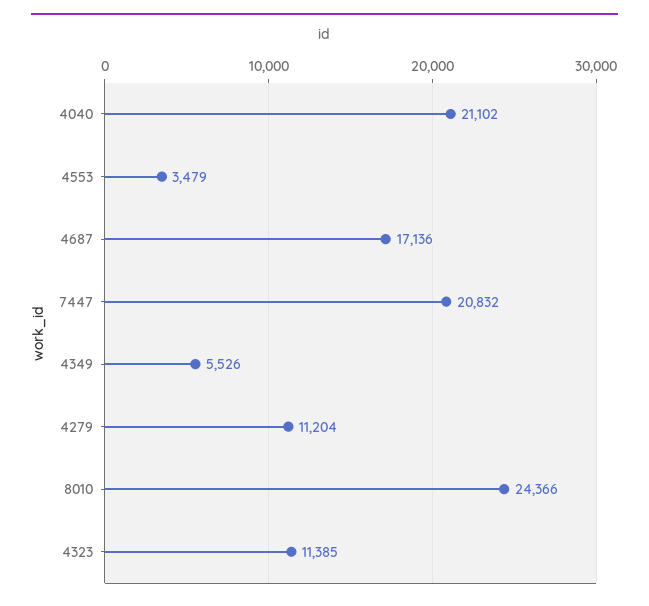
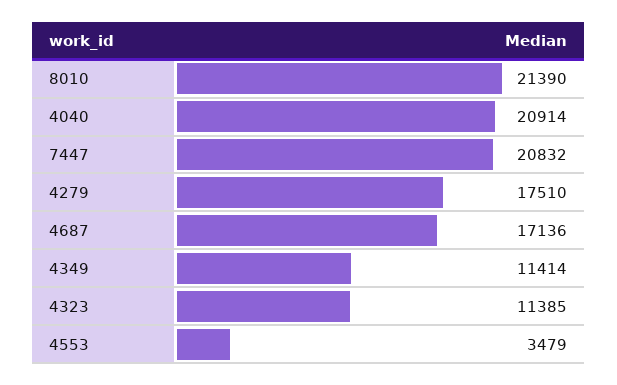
4040: 21102 -> 20914
4349: 5526 -> 11414
4279: 11204 -> 17510
8010: 24366 -> 21390

